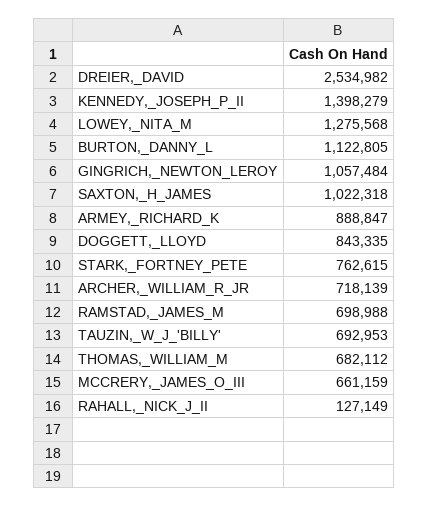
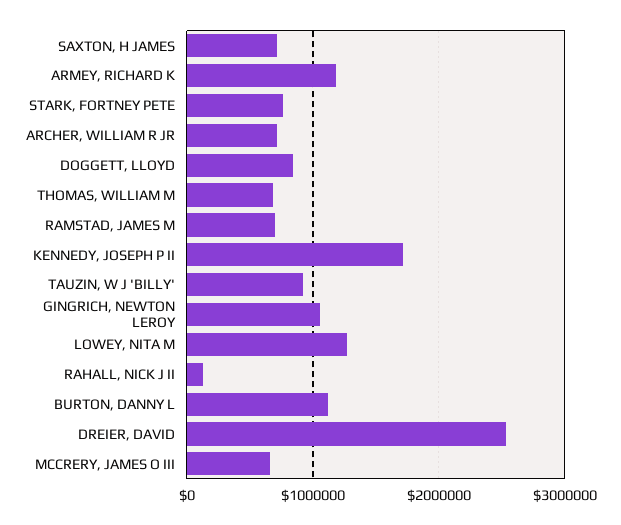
KENNEDY,_JOSEPH_P_II: 1398279 -> 1700000
SAXTON,_H_JAMES: 1022318 -> 700000
ARMEY,_RICHARD_K: 888847 -> 1200000
TAUZIN,_W_J_'BILLY': 692953 -> 900000

